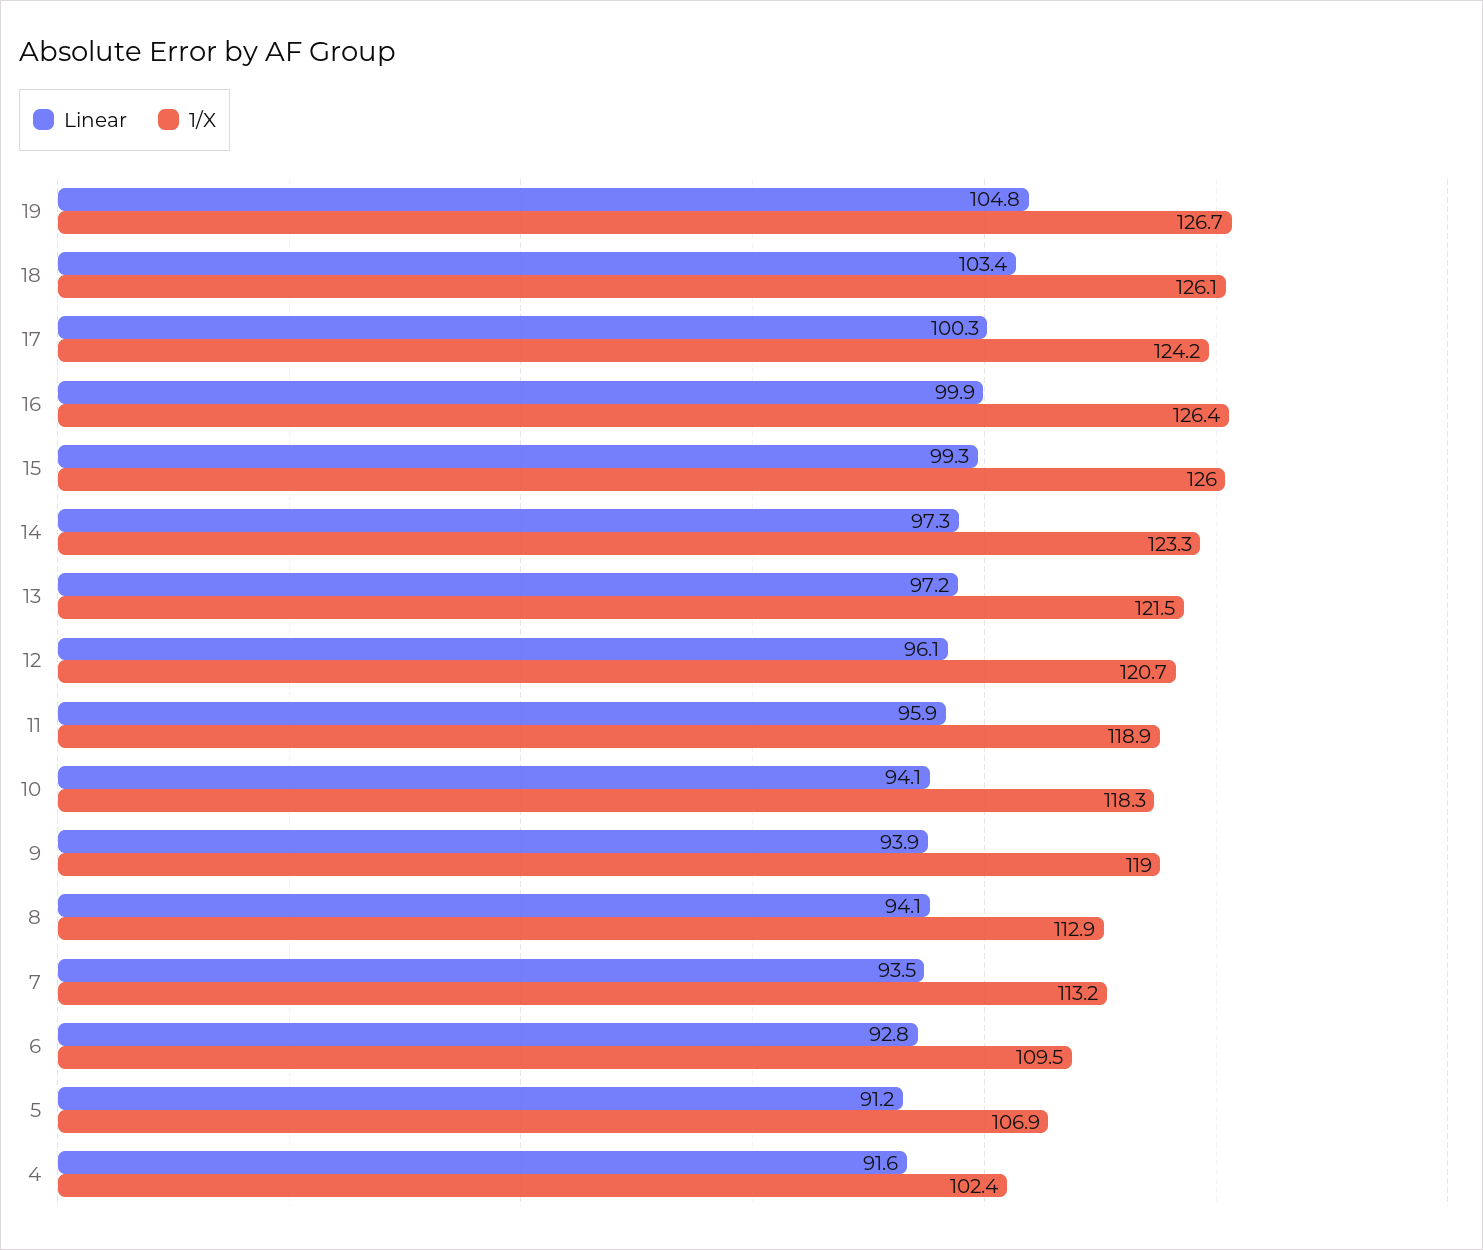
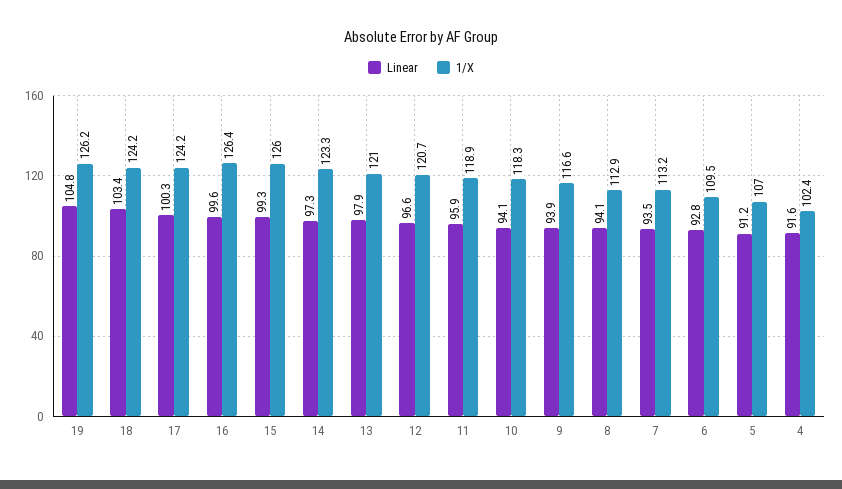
1/X, 19: 126.7 -> 126.2
1/X, 18: 126.1 -> 124.2
Linear, 16: 99.9 -> 99.6
Linear, 13: 97.2 -> 97.9
1/X, 13: 121.5 -> 121
Linear, 12: 96.1 -> 96.6
1/X, 9: 119 -> 116.6
1/X, 5: 106.9 -> 107

